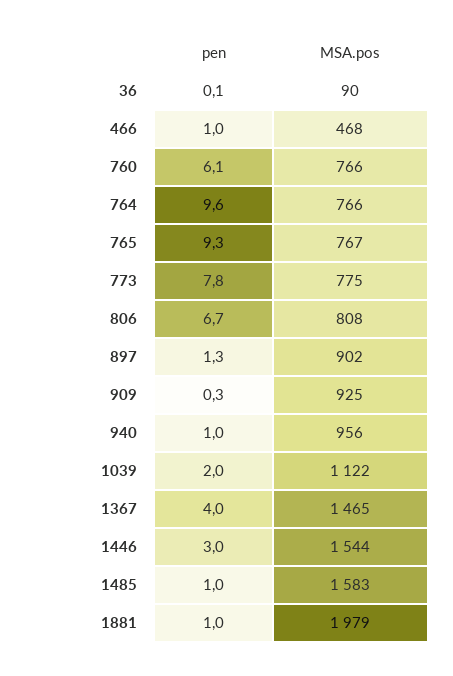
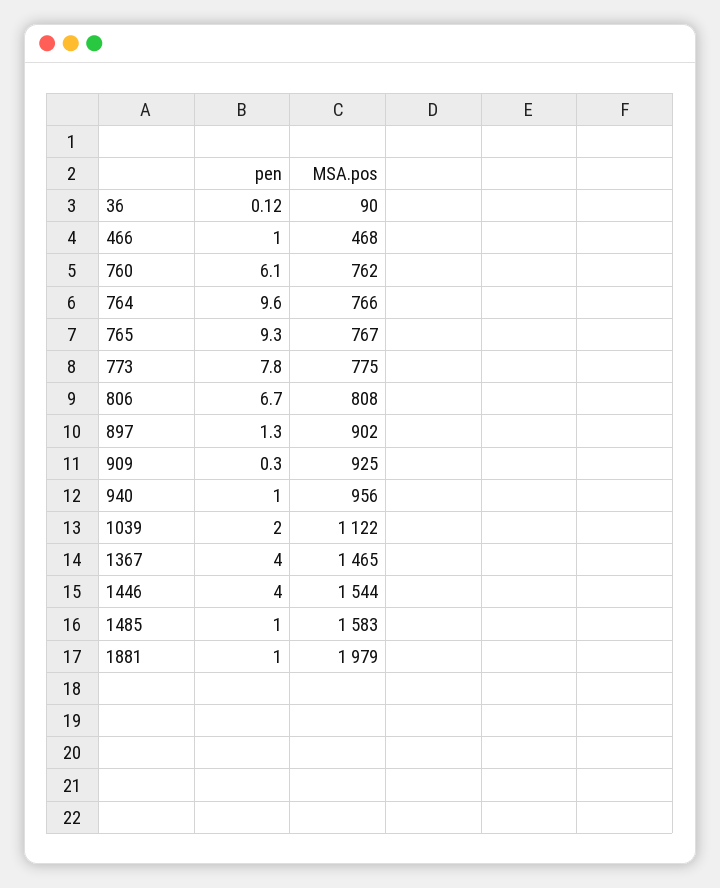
MSA.pos, 760: 766 -> 762
pen, 1446: 3 -> 4

